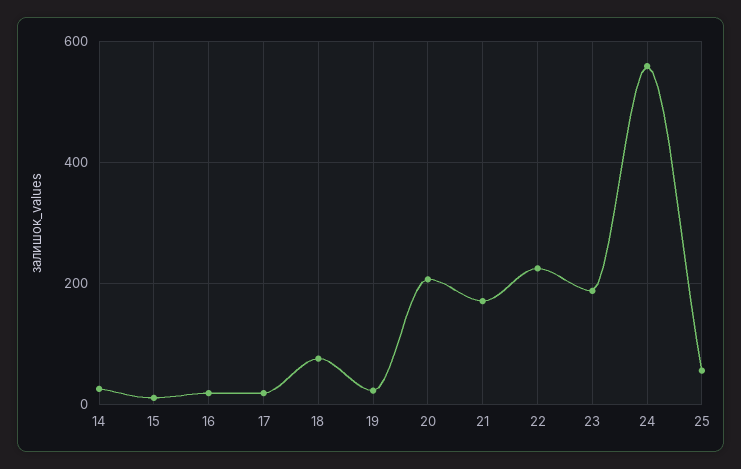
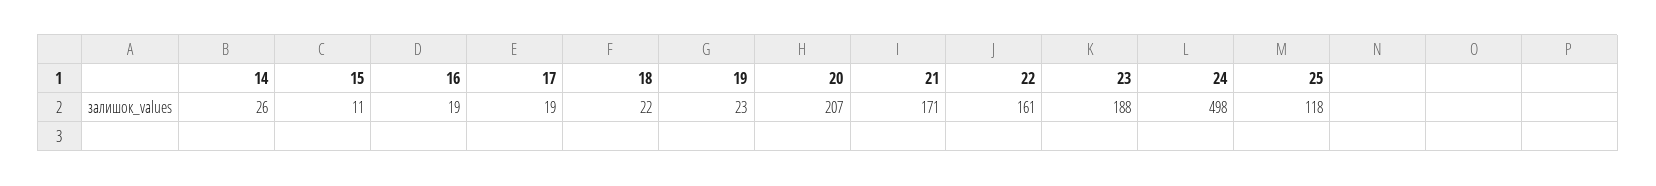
18: 80 -> 22
22: 220 -> 161
24: 560 -> 498
25: 60 -> 118

